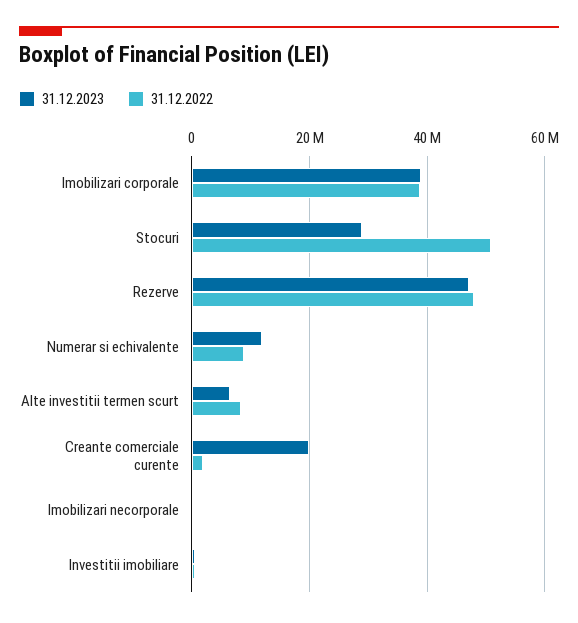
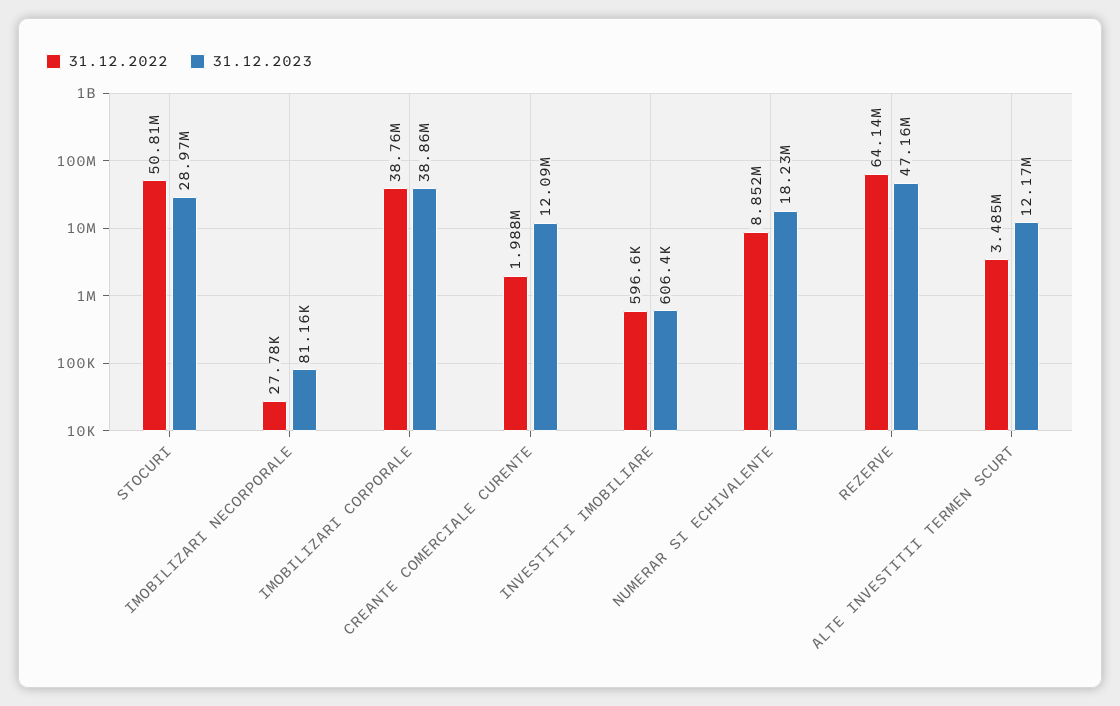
31.12.2022, Rezerve: 48000000 -> 64140000
31.12.2023, Numerar si echivalente: 12000000 -> 18230000
31.12.2023, Alte investitii termen scurt: 6000000 -> 12170000
31.12.2022, Alte investitii termen scurt: 8000000 -> 3485000
31.12.2023, Creante comerciale curente: 20000000 -> 12090000

